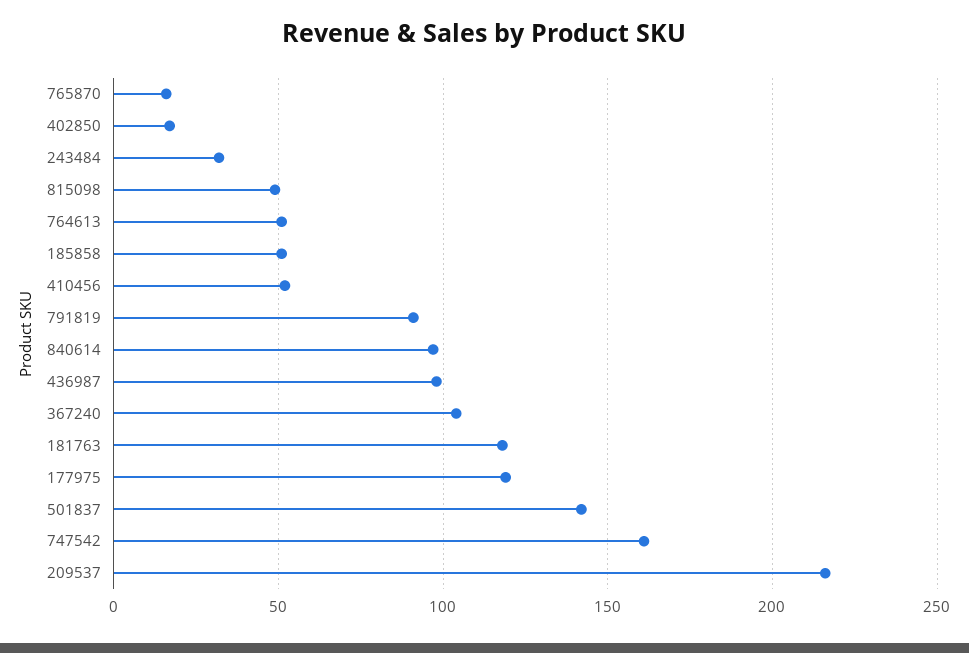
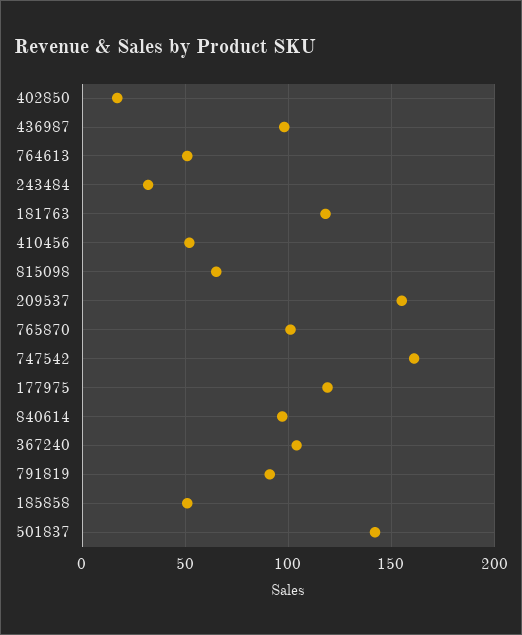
765870: 15 -> 100
815098: 50 -> 65
209537: 215 -> 155

